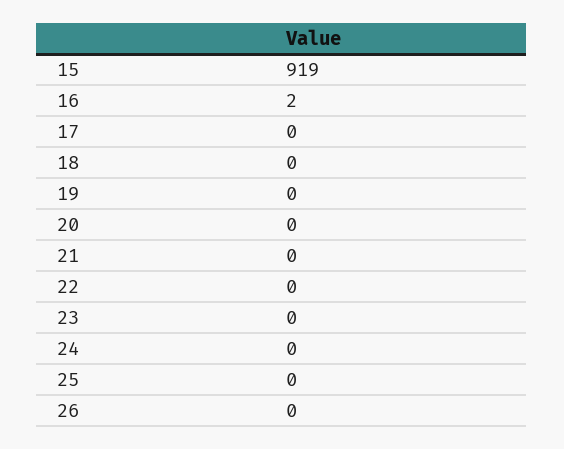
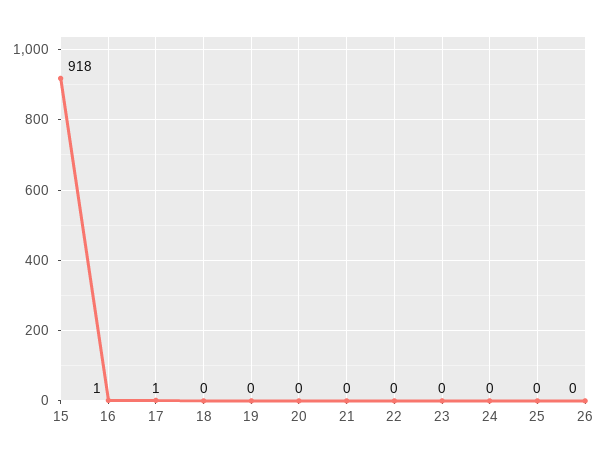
15: 919 -> 918
16: 2 -> 1
17: 0 -> 1

